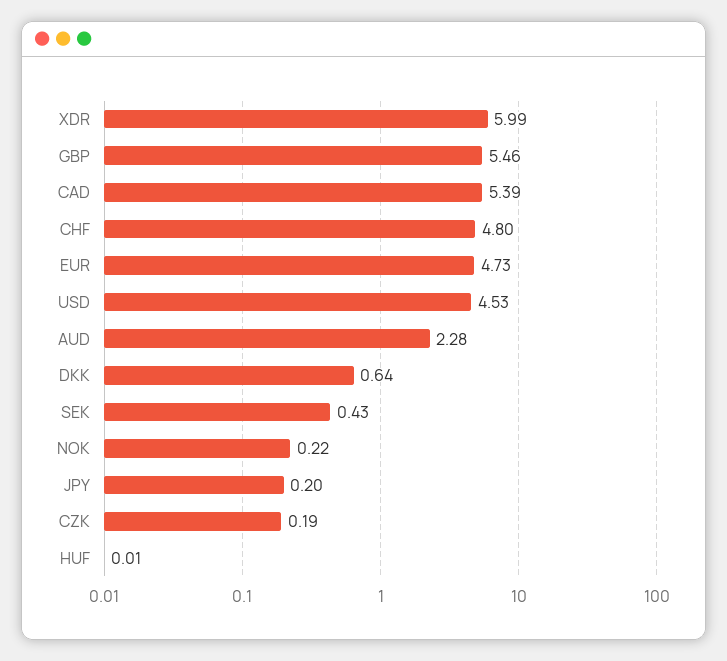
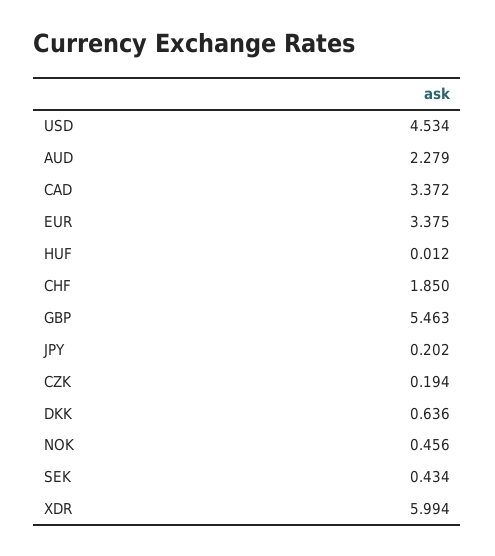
CAD: 5.39 -> 3.372
CHF: 4.8 -> 1.85
EUR: 4.73 -> 3.375
NOK: 0.22 -> 0.456

